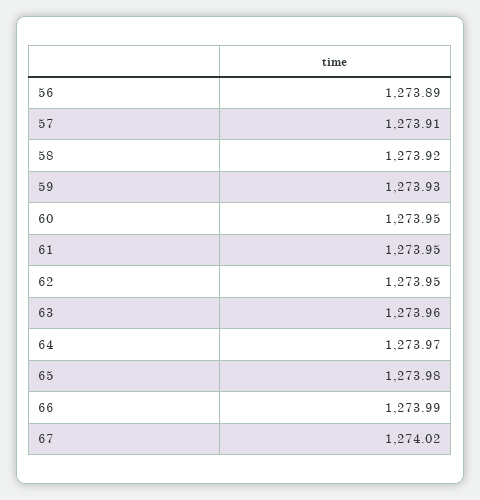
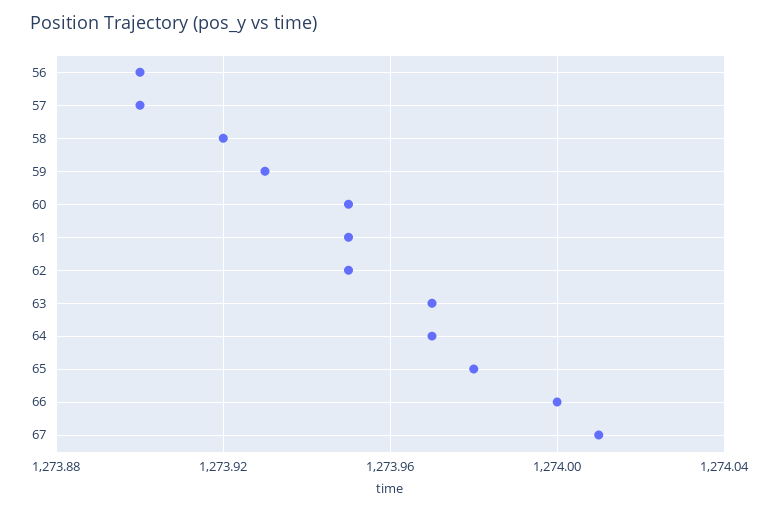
56: 1273.89 -> 1273.9
57: 1273.91 -> 1273.9
63: 1273.96 -> 1273.97
66: 1273.99 -> 1274
67: 1274.02 -> 1274.01

